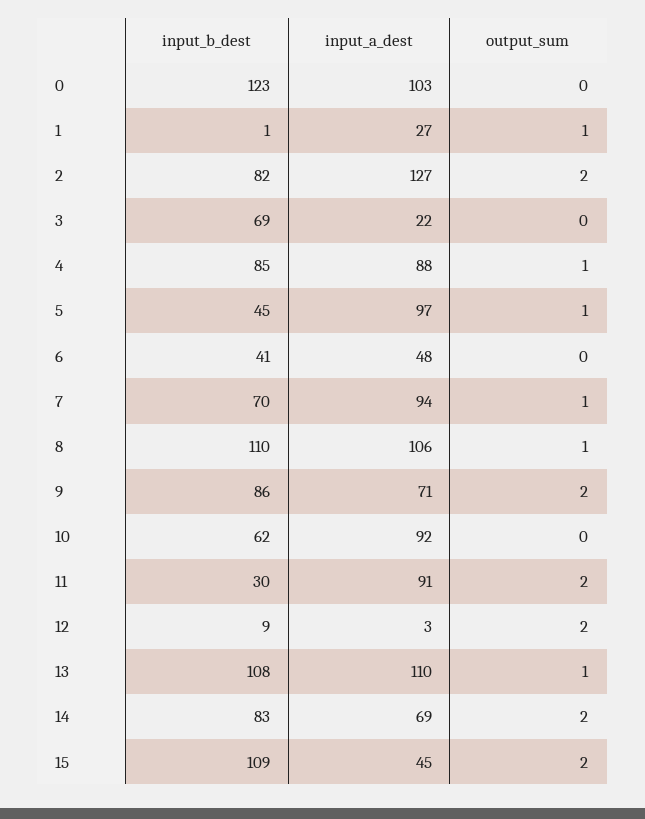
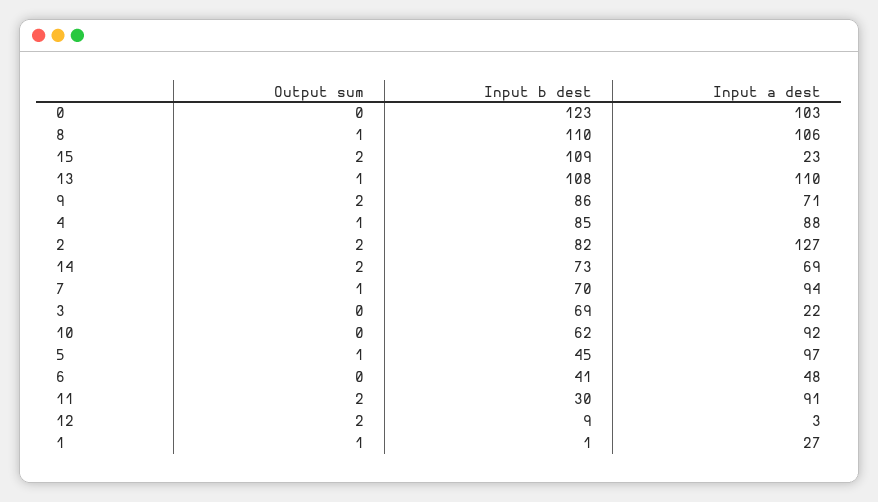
input_b_dest, 14: 83 -> 73
input_a_dest, 15: 45 -> 23

